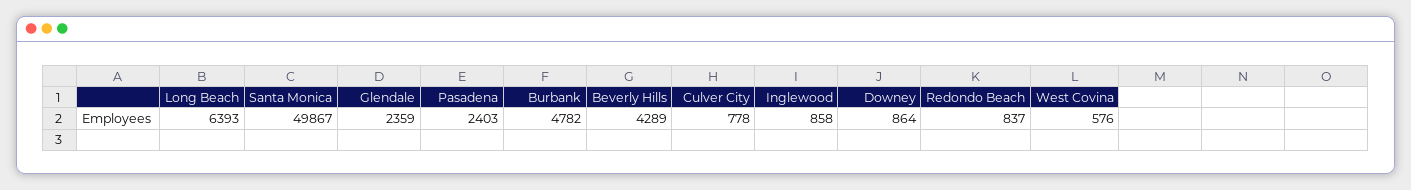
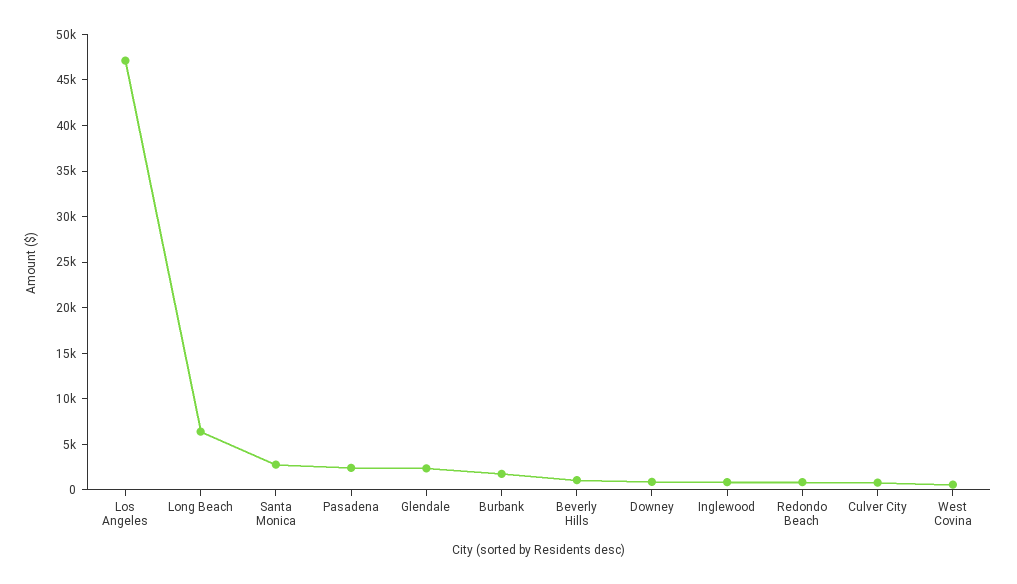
Santa Monica: 49867 -> 3000
Burbank: 4782 -> 2000
Beverly Hills: 4289 -> 1000
Los Angeles: none -> 47000

